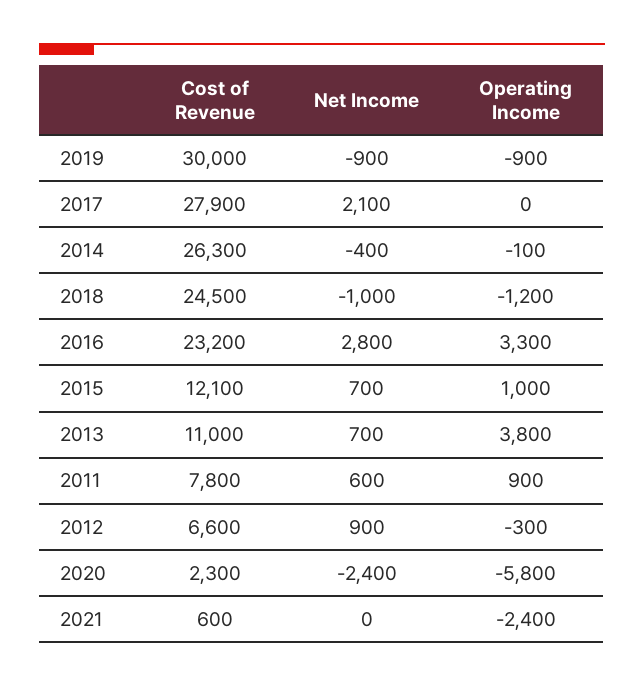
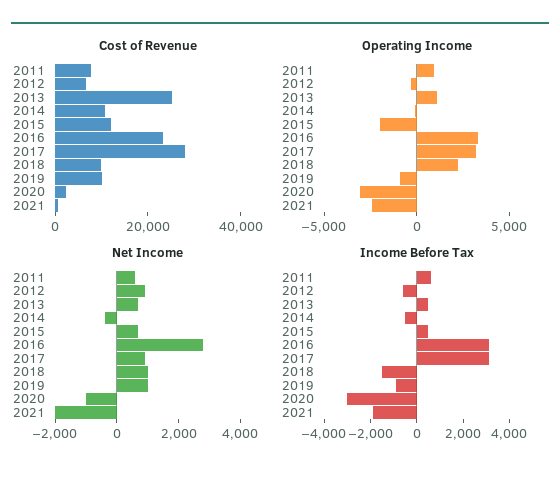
Cost of Revenue, 2019: 30000 -> 10000
Net Income, 2019: -900 -> 1000
Net Income, 2017: 2100 -> 1000
Operating Income, 2017: 0 -> 3000
Cost of Revenue, 2014: 26300 -> 10000
Cost of Revenue, 2018: 24500 -> 10000
Net Income, 2018: -1000 -> 1000
Operating Income, 2018: -1200 -> 2000
Operating Income, 2015: 1000 -> -2000
Cost of Revenue, 2013: 11000 -> 25000
Operating Income, 2013: 3800 -> 1000
Net Income, 2020: -2400 -> -1000
Operating Income, 2020: -5800 -> -3000
Net Income, 2021: 0 -> -2000
Income Before Tax, 2011: none -> 500
Income Before Tax, 2012: none -> -500
Income Before Tax, 2013: none -> 500
Income Before Tax, 2014: none -> -500
Income Before Tax, 2015: none -> 500
Income Before Tax, 2016: none -> 3000
Income Before Tax, 2017: none -> 3000
Income Before Tax, 2018: none -> -1500
Income Before Tax, 2019: none -> -1000
Income Before Tax, 2020: none -> -3000
Income Before Tax, 2021: none -> -2000

